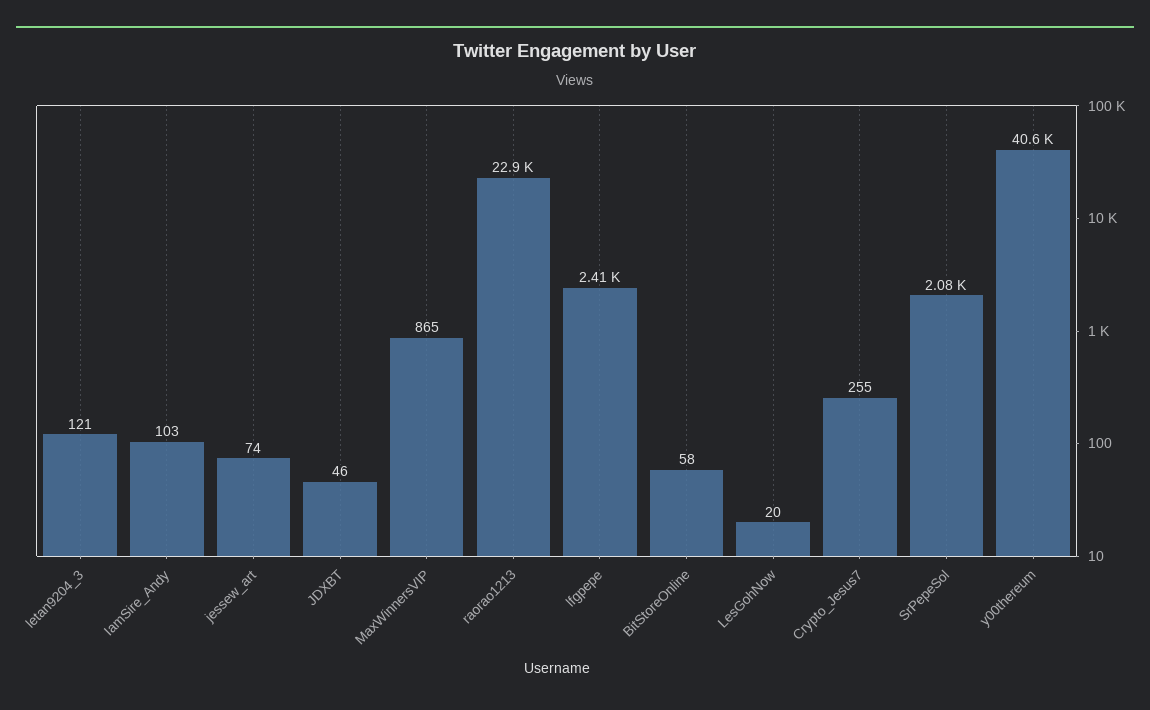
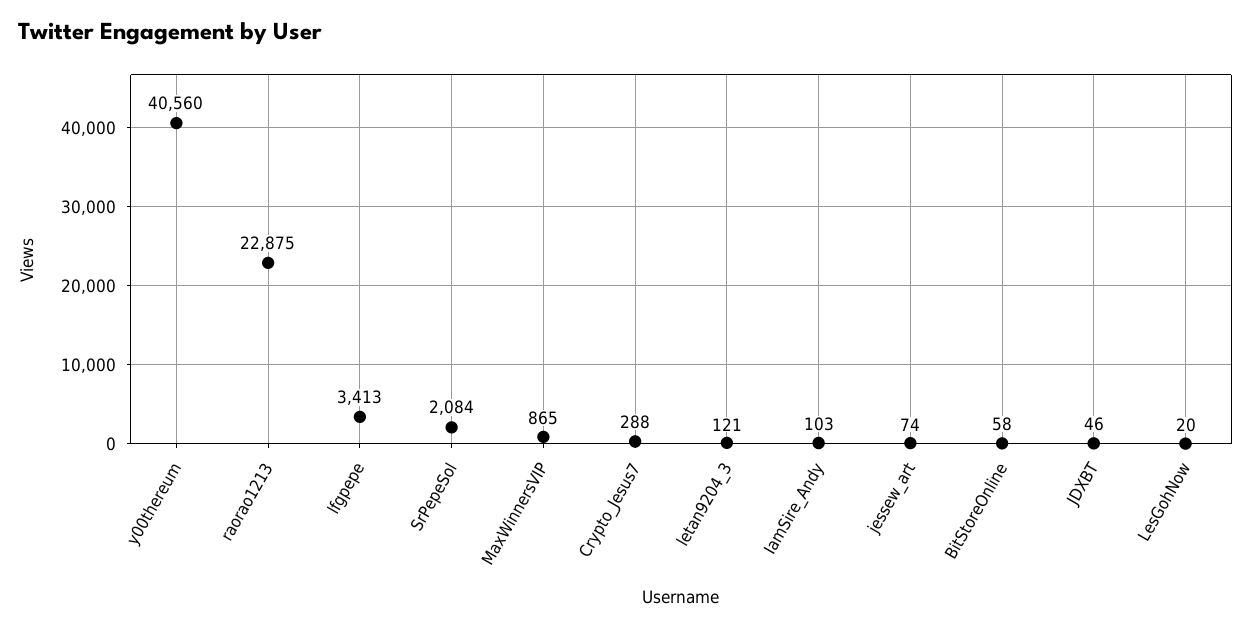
lfgpepe: 2410 -> 3413
Crypto_Jesus7: 255 -> 288

